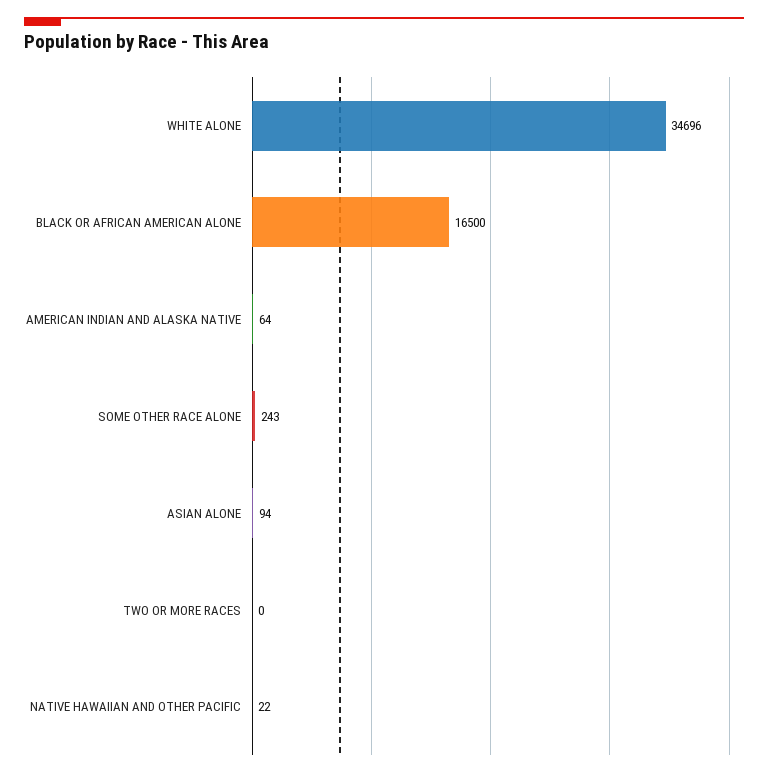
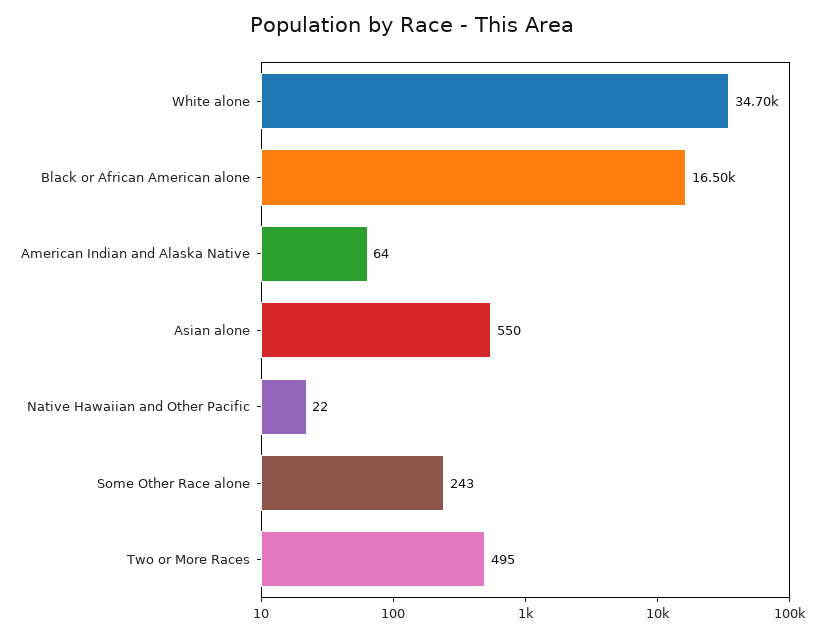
ASIAN ALONE: 94 -> 550
TWO OR MORE RACES: 0 -> 495

